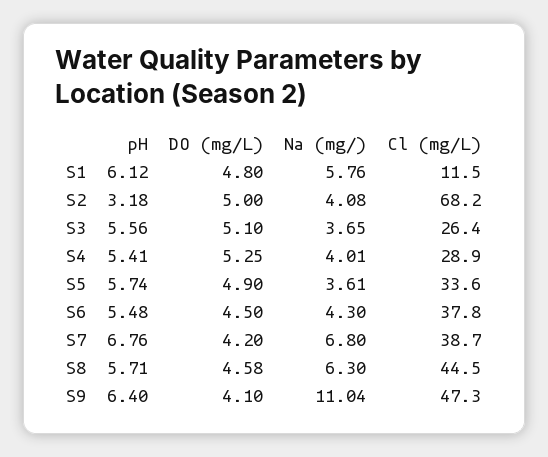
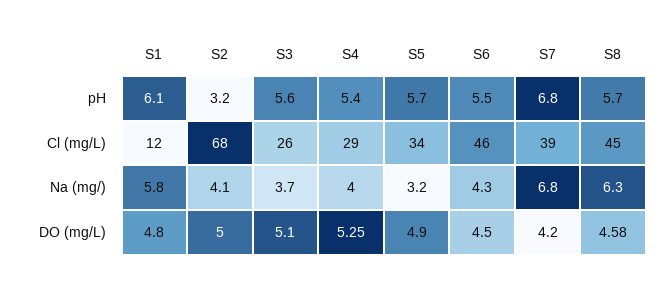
Na (mg/), S5: 3.61 -> 3.2
Cl (mg/L), S6: 37.8 -> 46
pH, S9: 6.4 -> none
DO (mg/L), S9: 4.1 -> none
Na (mg/), S9: 11.04 -> none
Cl (mg/L), S9: 47.3 -> none

